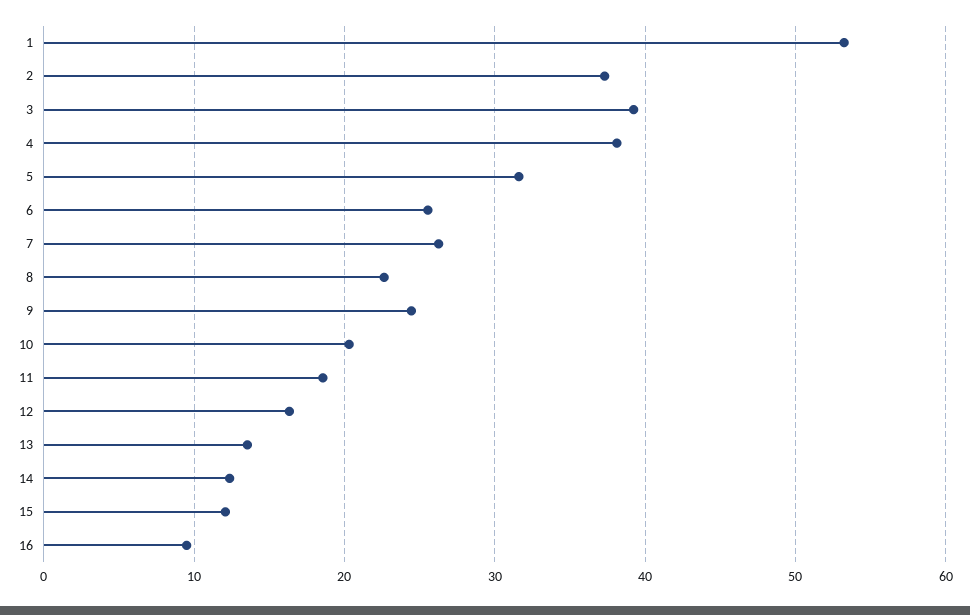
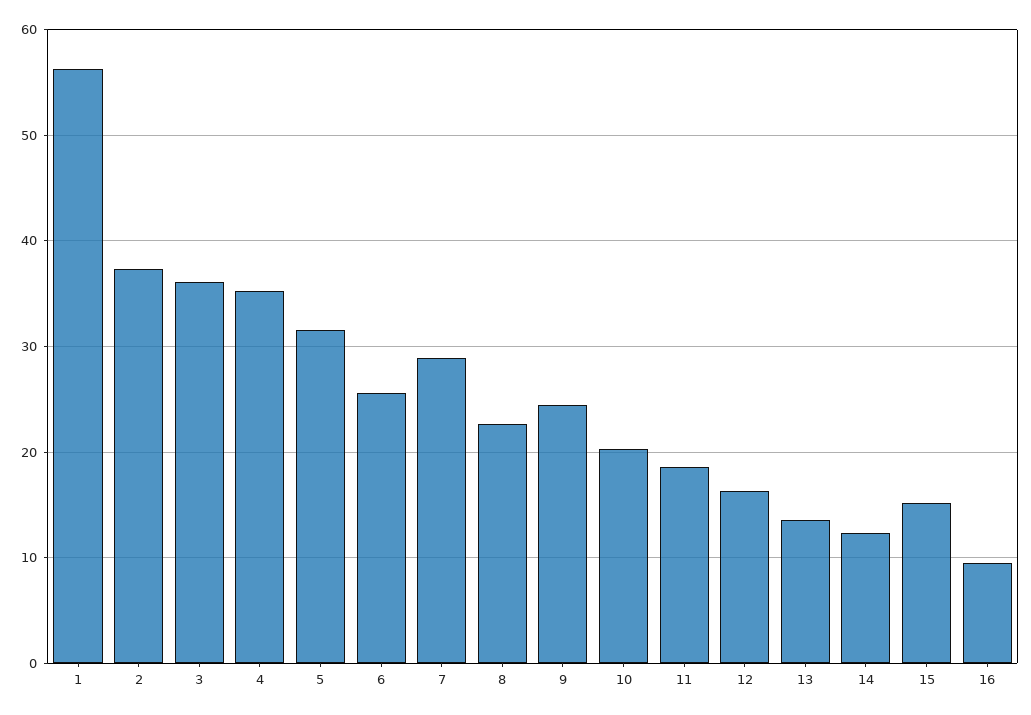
1: 53 -> 56
3: 39 -> 36
4: 38 -> 35
7: 26 -> 29
15: 12 -> 15

